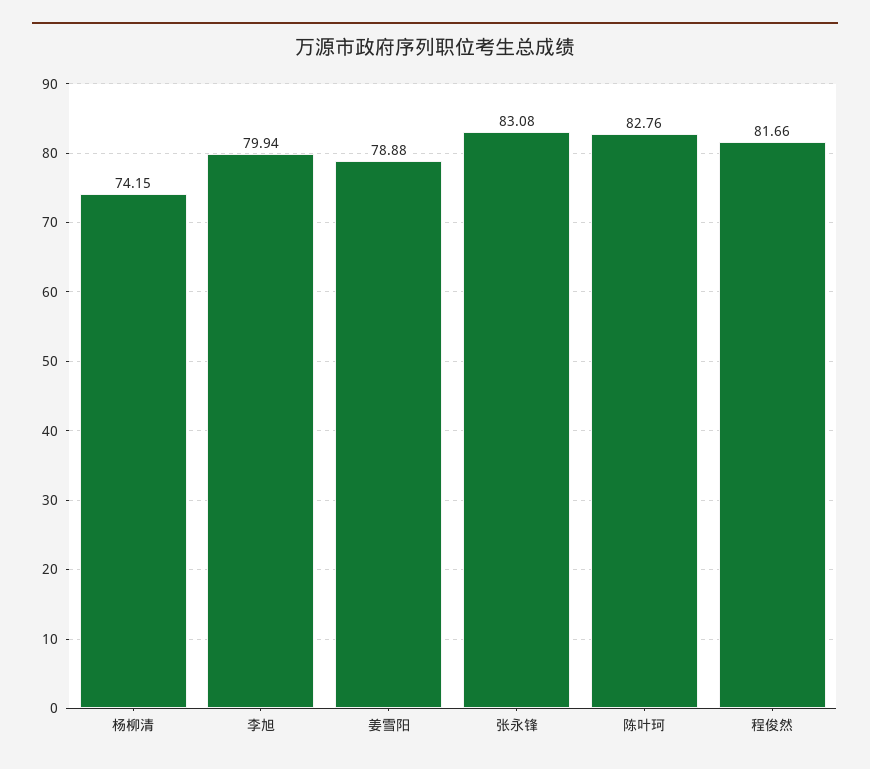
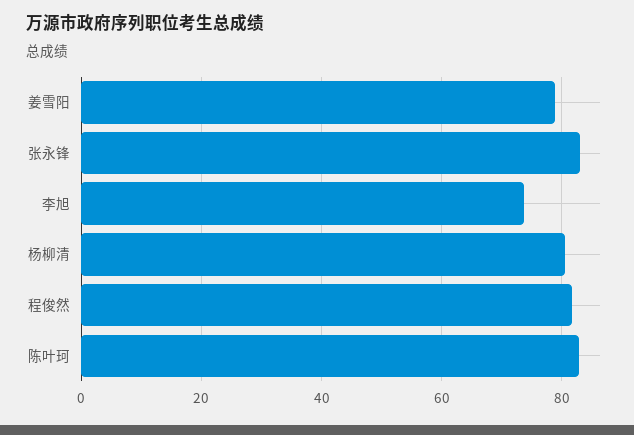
杨柳清: 74.15 -> 80
李旭: 79.94 -> 74

